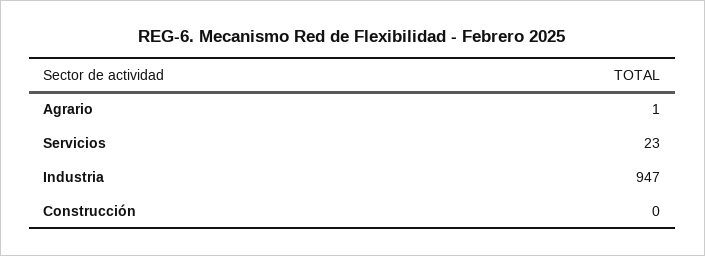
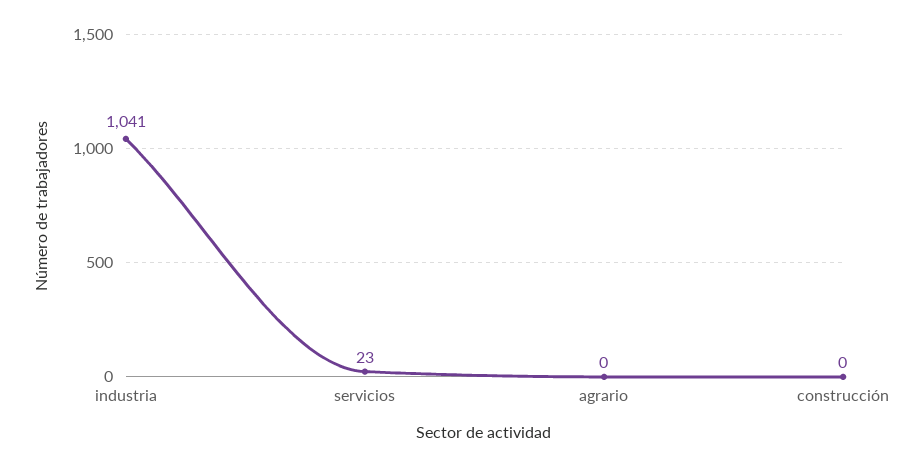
Agrario: 1 -> 0
Industria: 947 -> 1041

